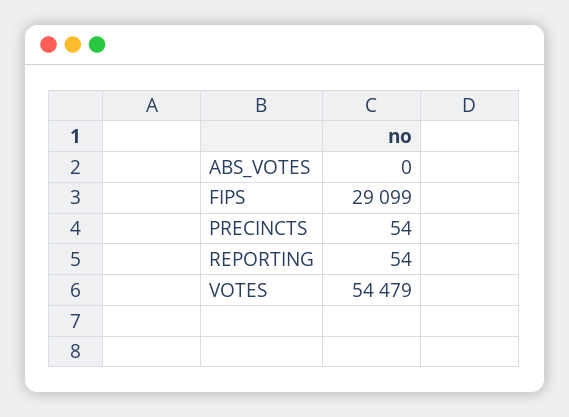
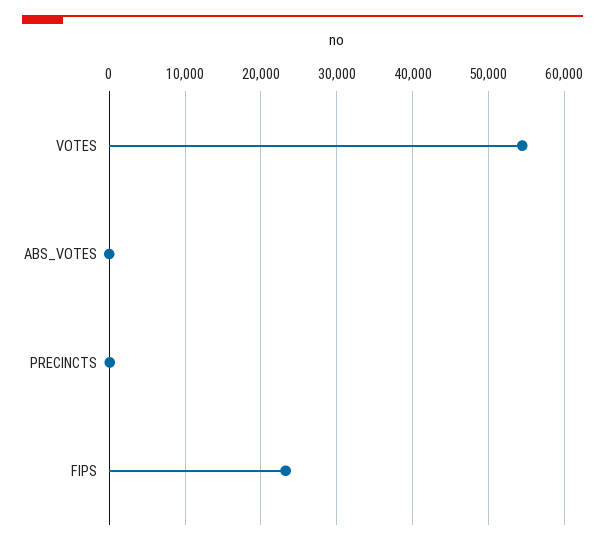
FIPS: 29099 -> 23000
REPORTING: 54 -> none

